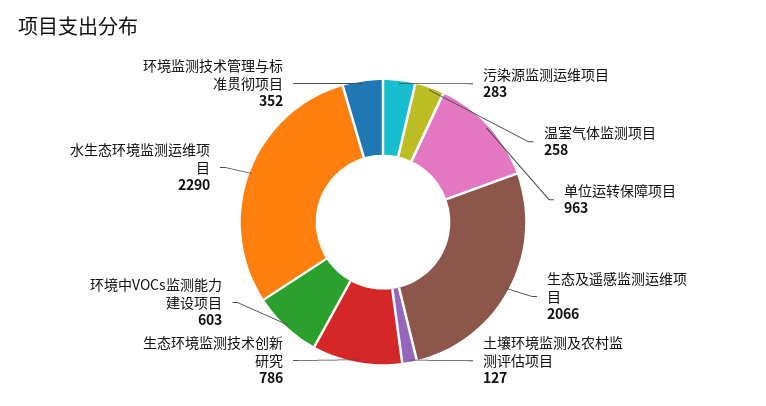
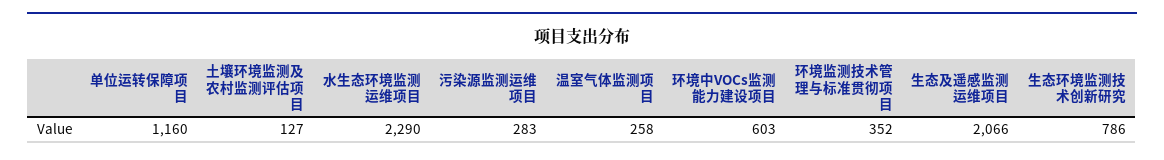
单位运转保障项目: 963 -> 1160

